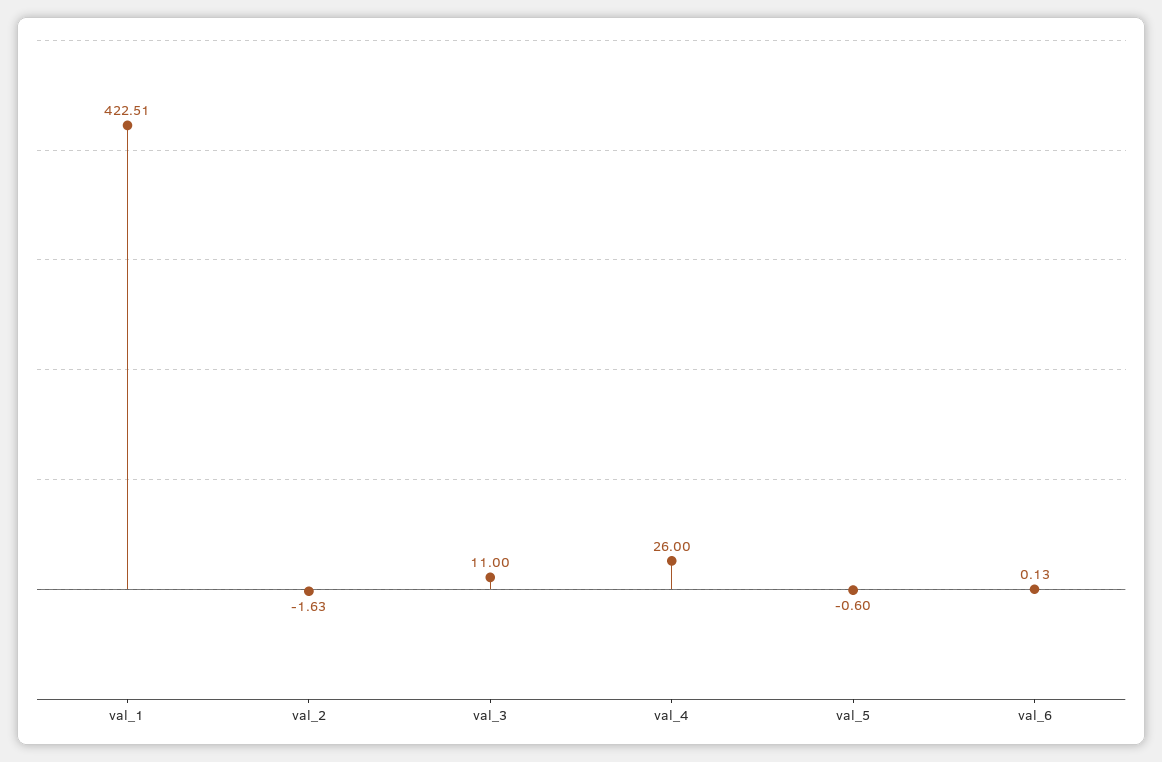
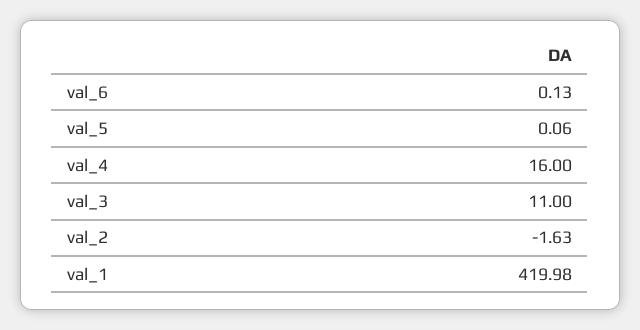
val_1: 422.51 -> 419.98
val_4: 26 -> 16
val_5: -0.6 -> 0.06

